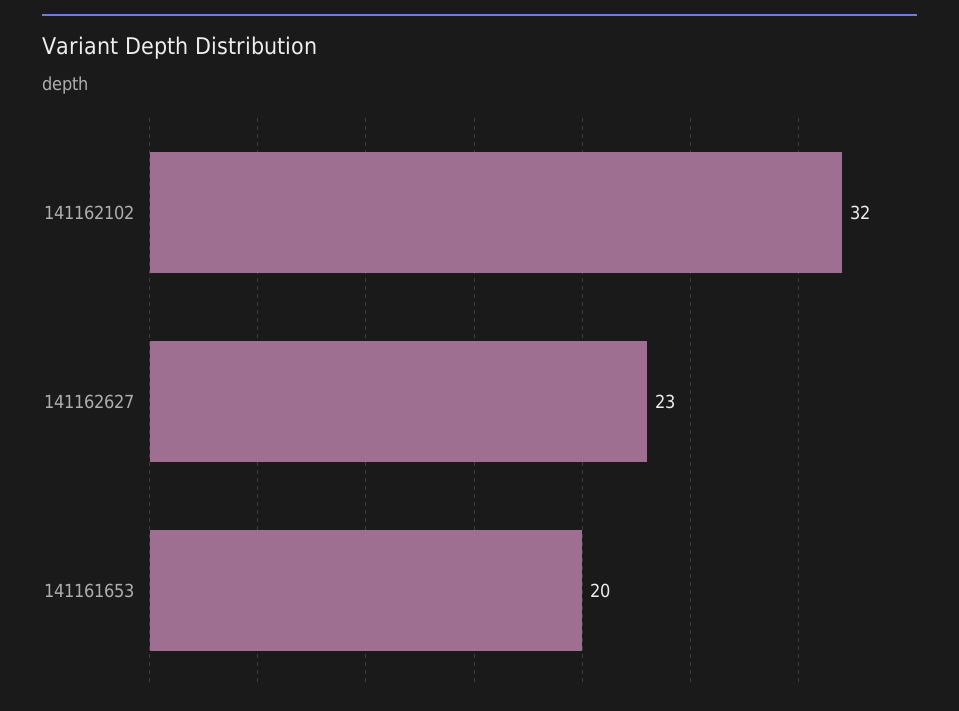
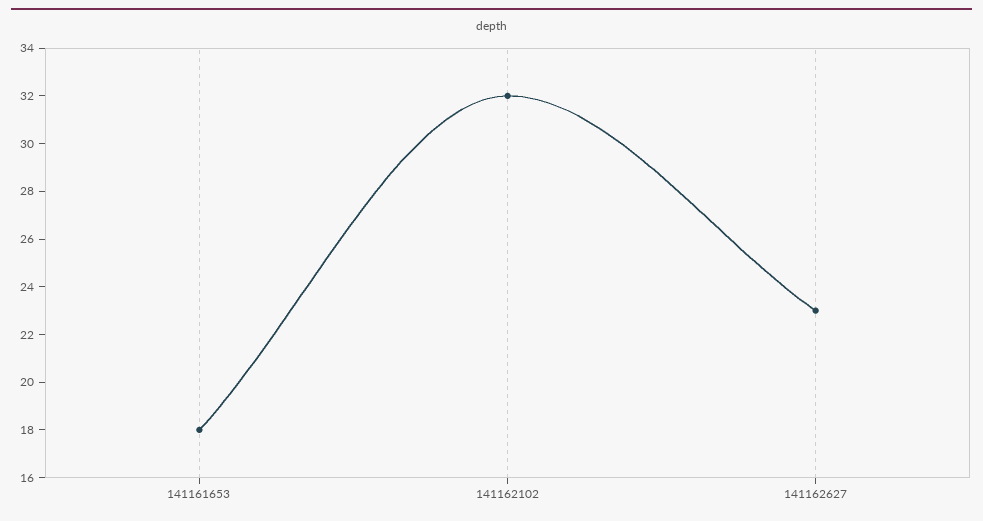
141161653: 20 -> 18

